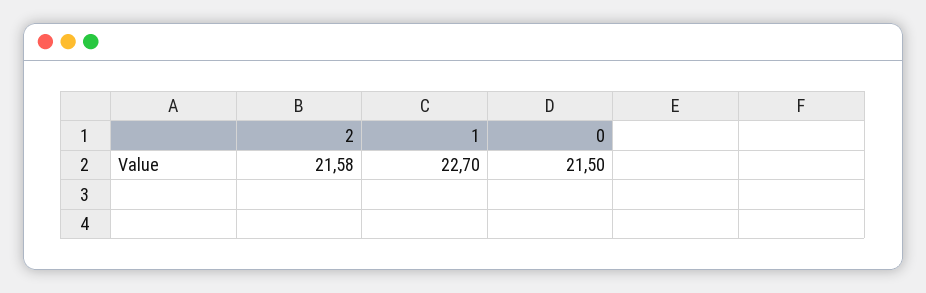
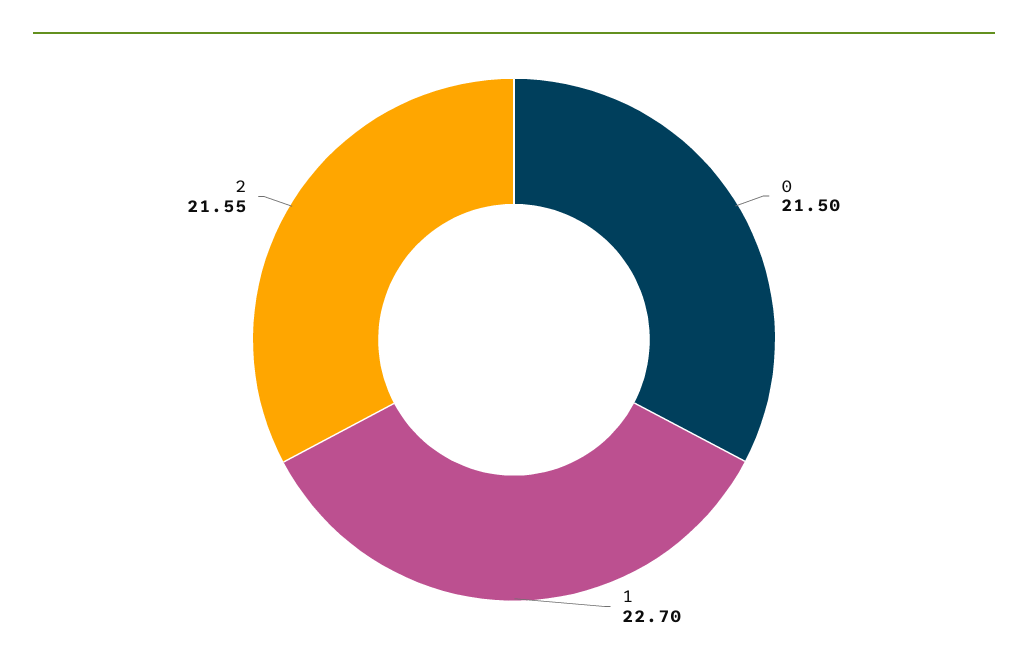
2: 21.58 -> 21.55

